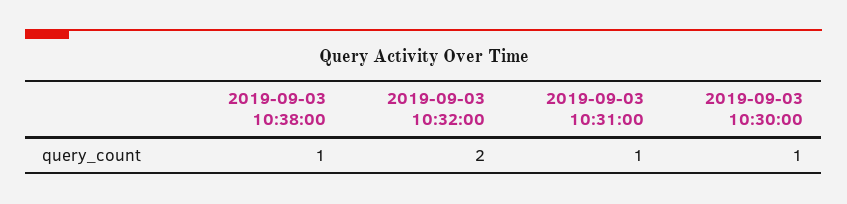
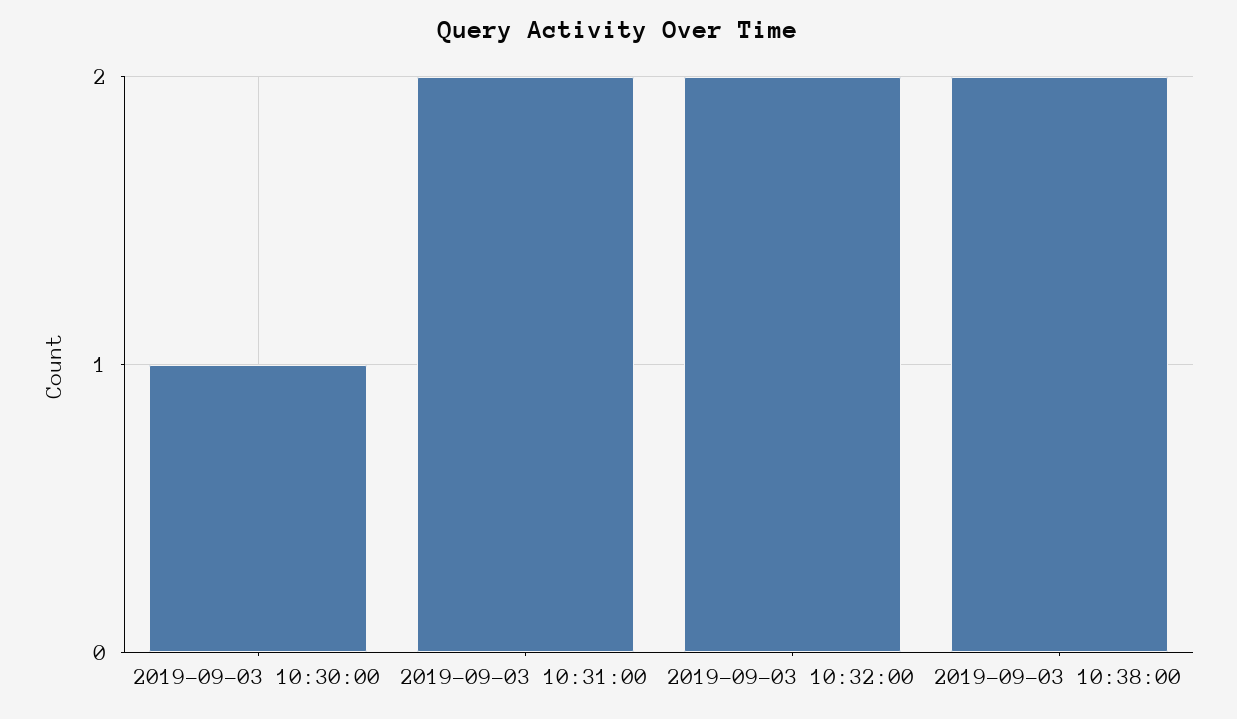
2019-09-03 10:38:00: 1 -> 2
2019-09-03 10:31:00: 1 -> 2

